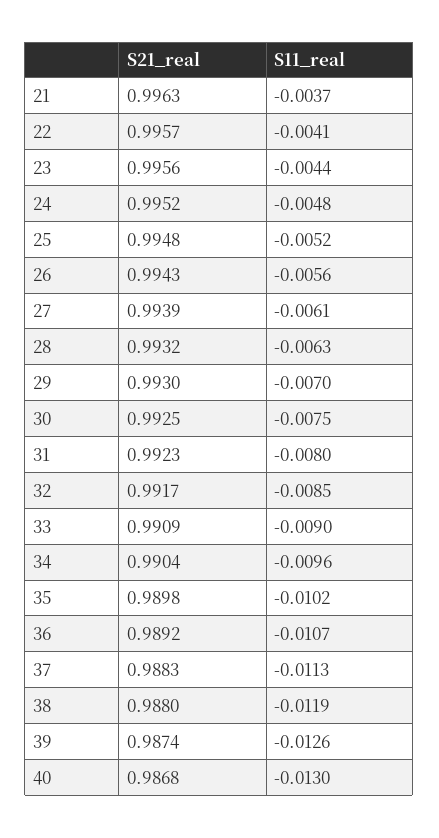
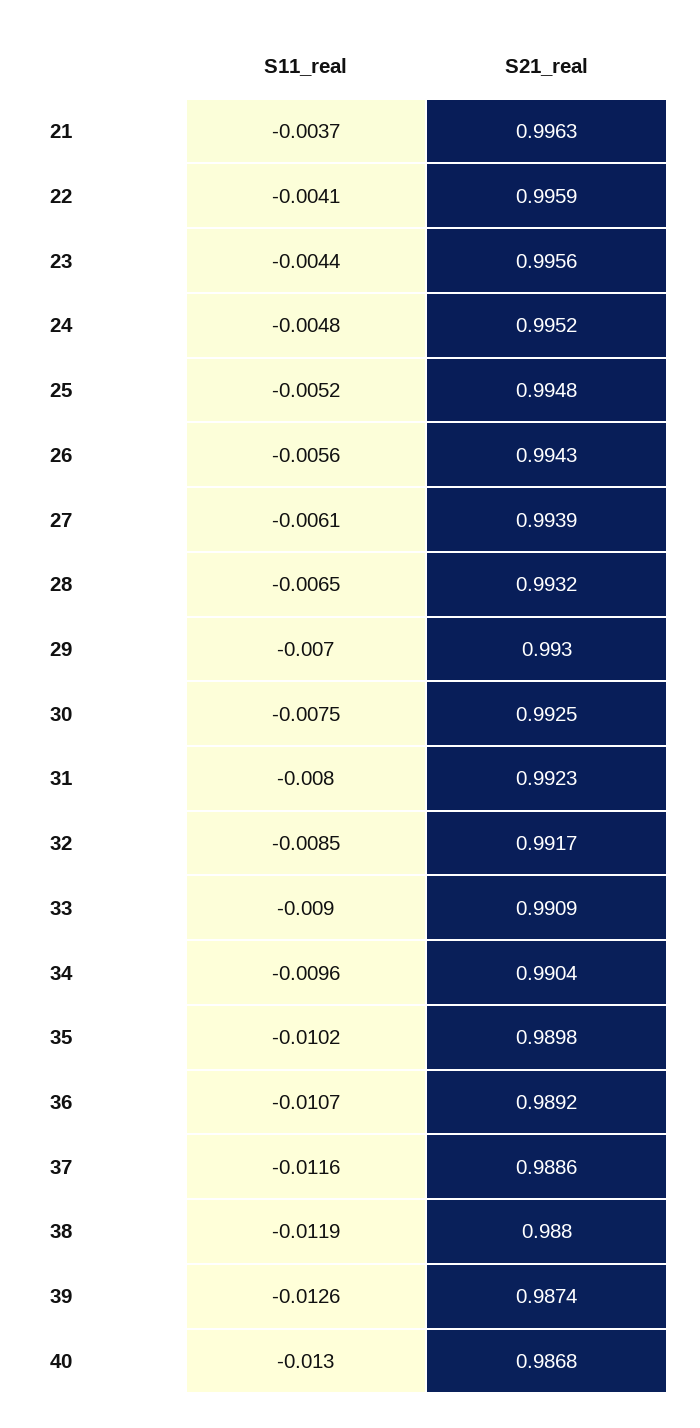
S21_real, 22: 0.9957 -> 0.9959
S11_real, 28: -0.0063 -> -0.0065
S21_real, 37: 0.9883 -> 0.9886
S11_real, 37: -0.0113 -> -0.0116

